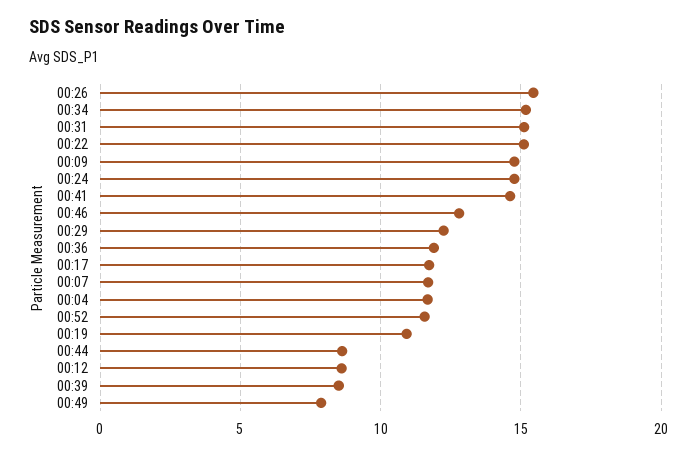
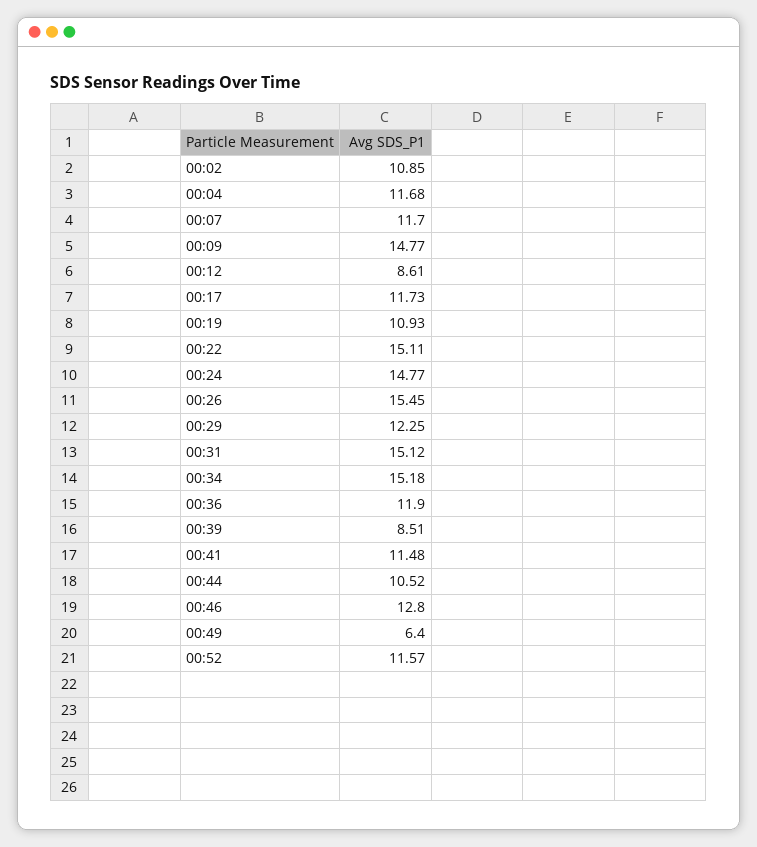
00:41: 14.5 -> 11.48
00:44: 8.5 -> 10.52
00:49: 8 -> 6.4
00:02: none -> 10.85

